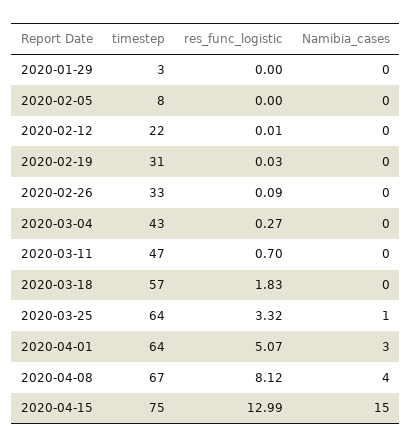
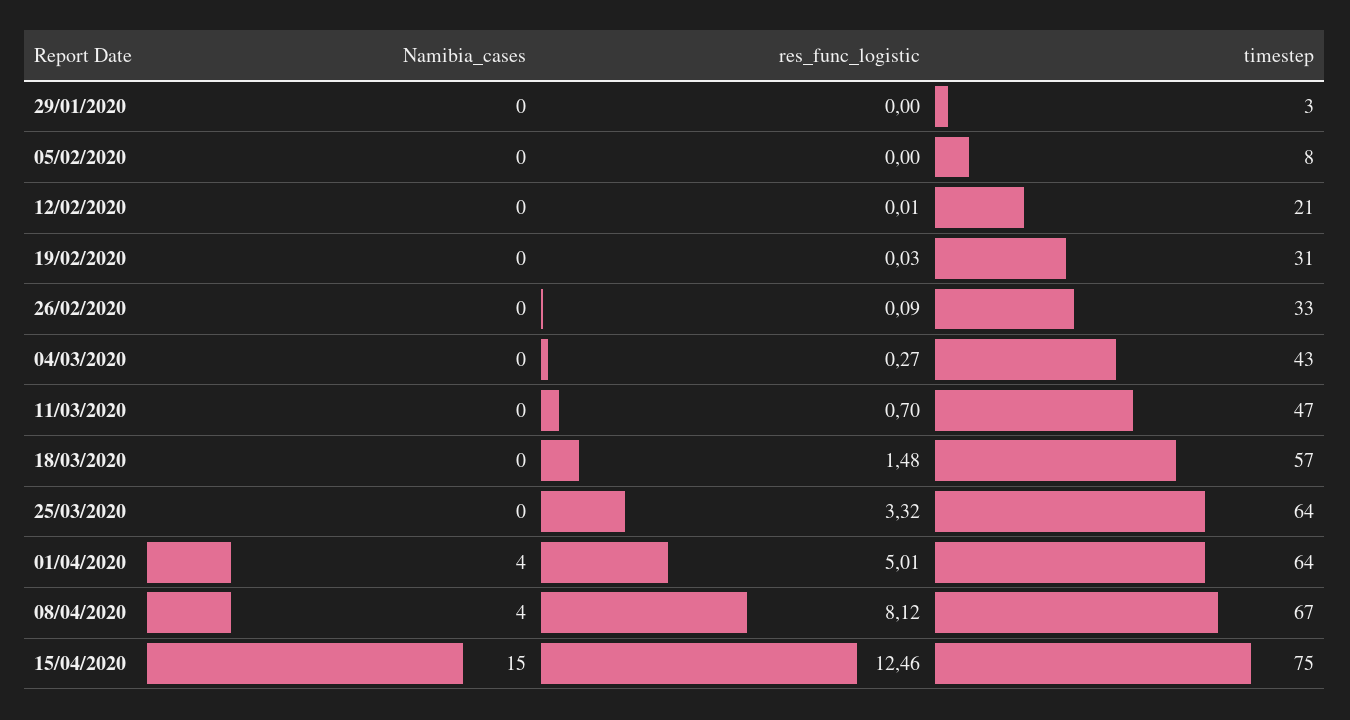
timestep, 2020-02-12: 22 -> 21
res_func_logistic, 2020-03-18: 1.83 -> 1.48
Namibia_cases, 2020-03-25: 1 -> 0
res_func_logistic, 2020-04-01: 5.07 -> 5.01
Namibia_cases, 2020-04-01: 3 -> 4
res_func_logistic, 2020-04-15: 12.99 -> 12.46

